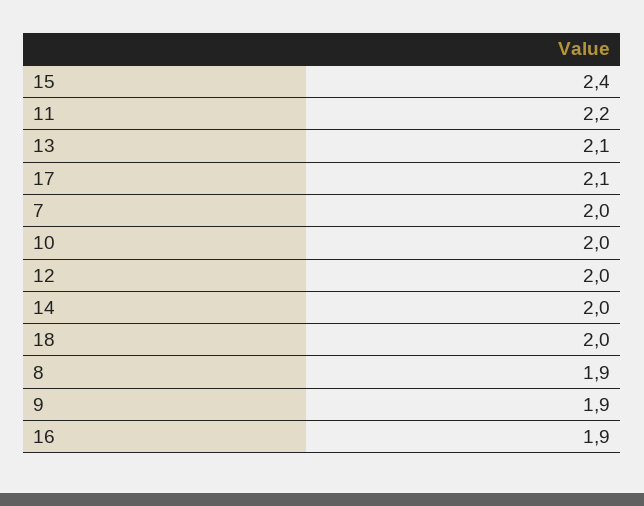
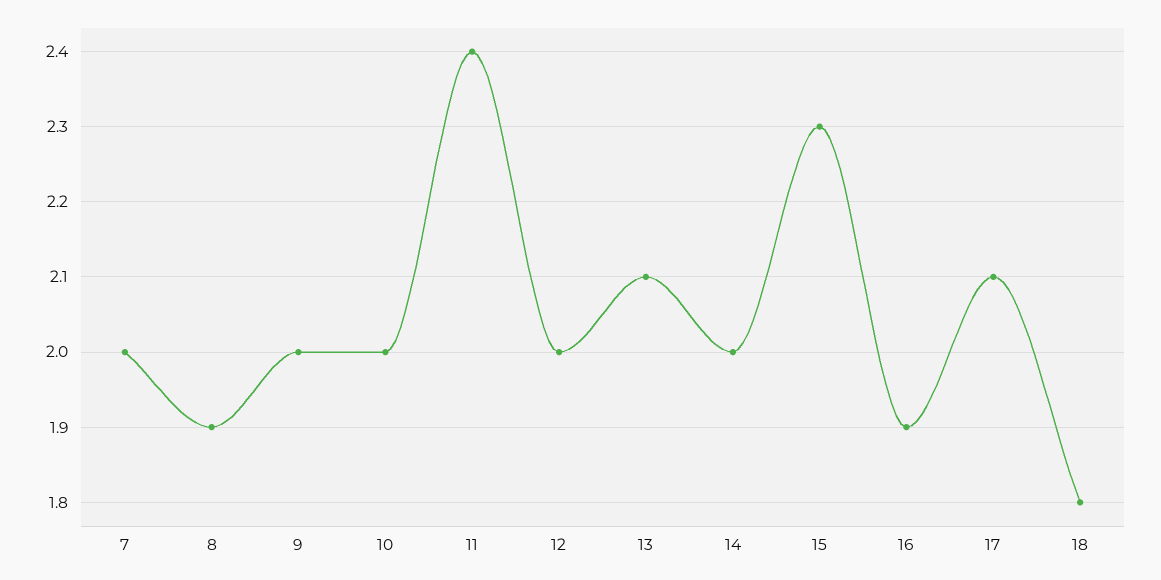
15: 2.4 -> 2.3
11: 2.2 -> 2.4
18: 2 -> 1.8
9: 1.9 -> 2

